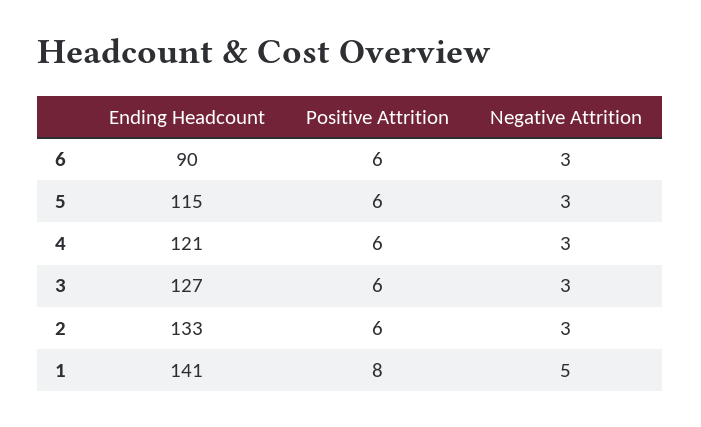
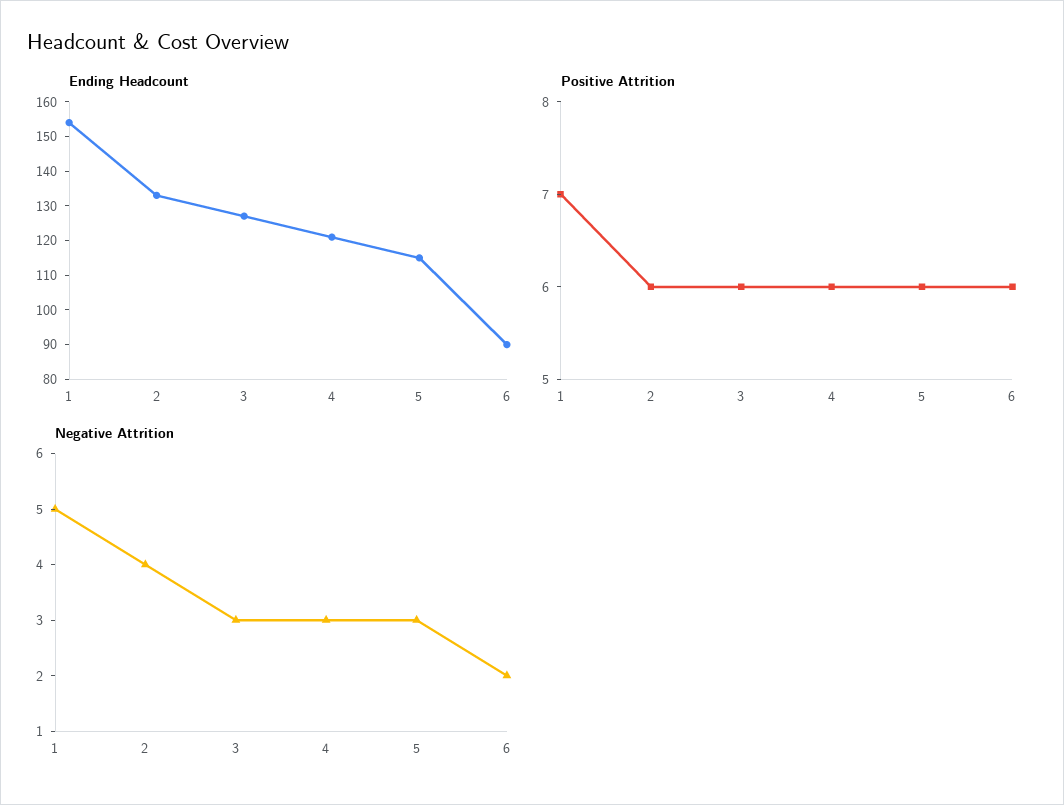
Negative Attrition, 6: 3 -> 2
Negative Attrition, 2: 3 -> 4
Ending Headcount, 1: 141 -> 155
Positive Attrition, 1: 8 -> 7

